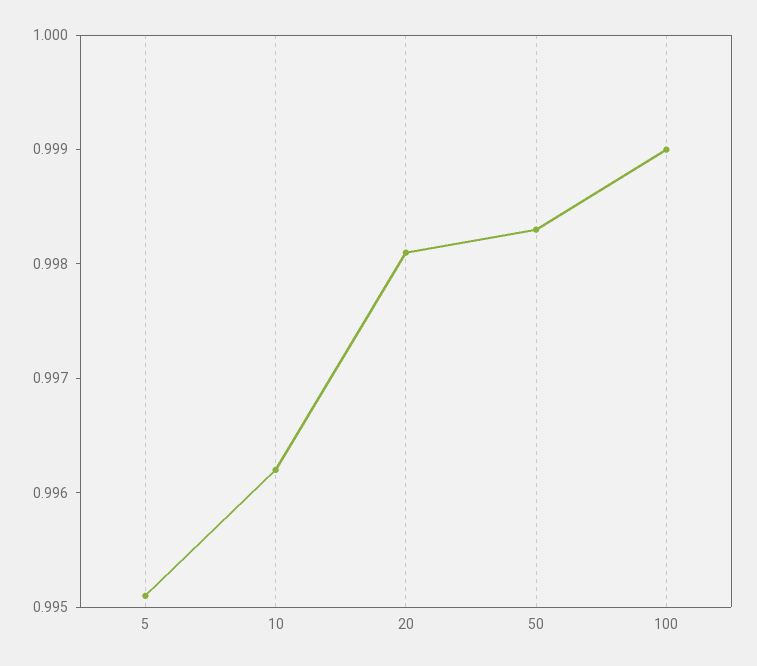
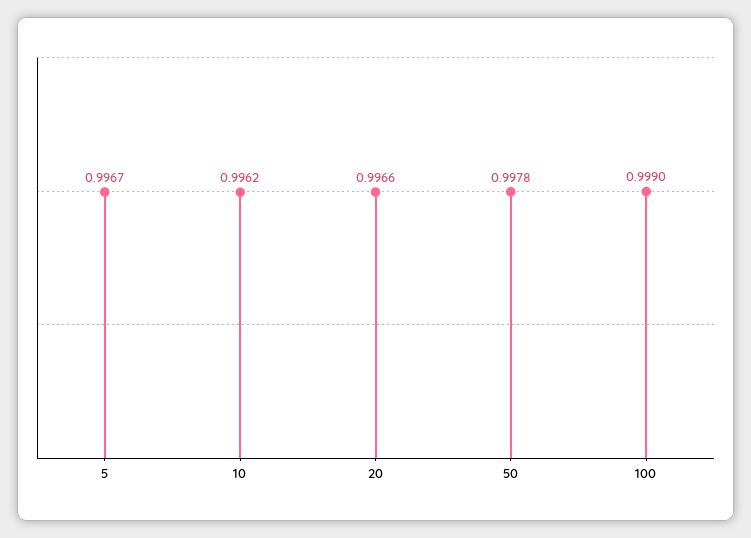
5: 0.9951 -> 0.9967
20: 0.9981 -> 0.9966
50: 0.9983 -> 0.9978

